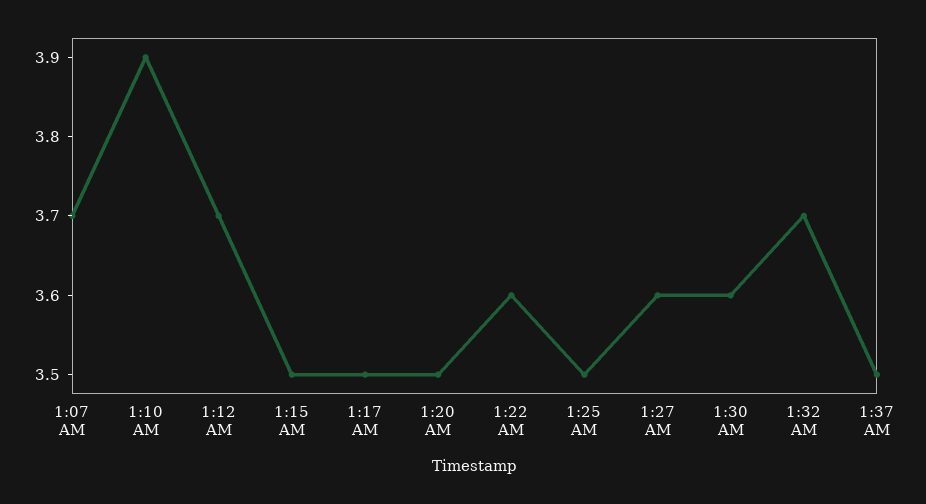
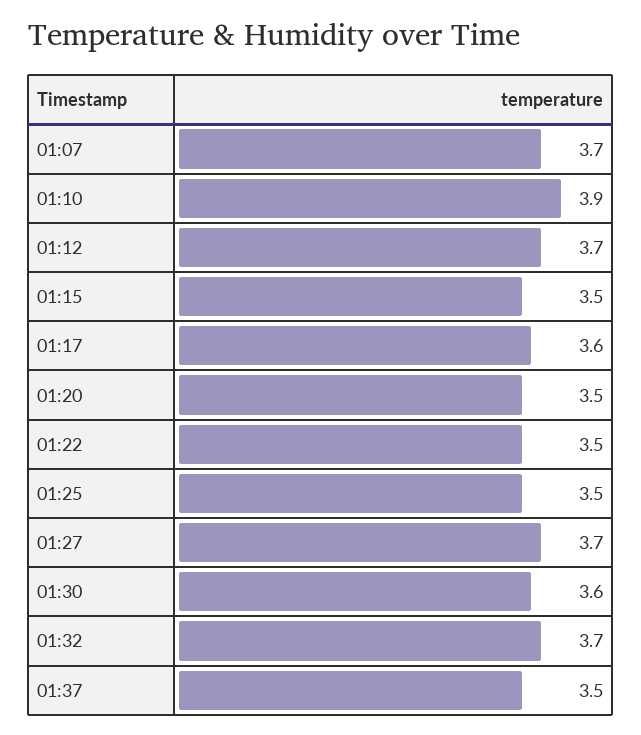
1:17 AM: 3.5 -> 3.6
1:22 AM: 3.6 -> 3.5
1:27 AM: 3.6 -> 3.7

